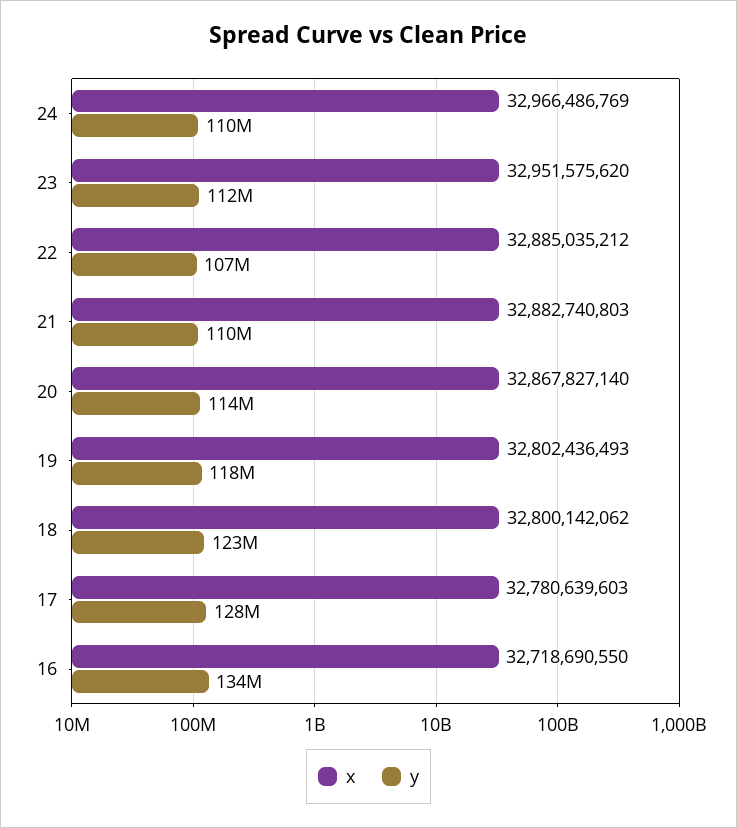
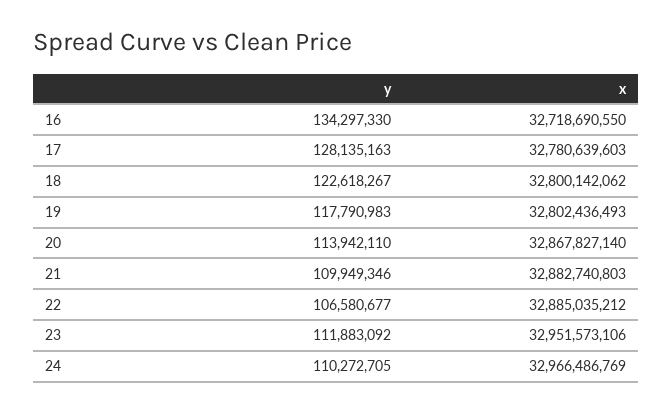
x, 23: 32951575620 -> 32951573106

